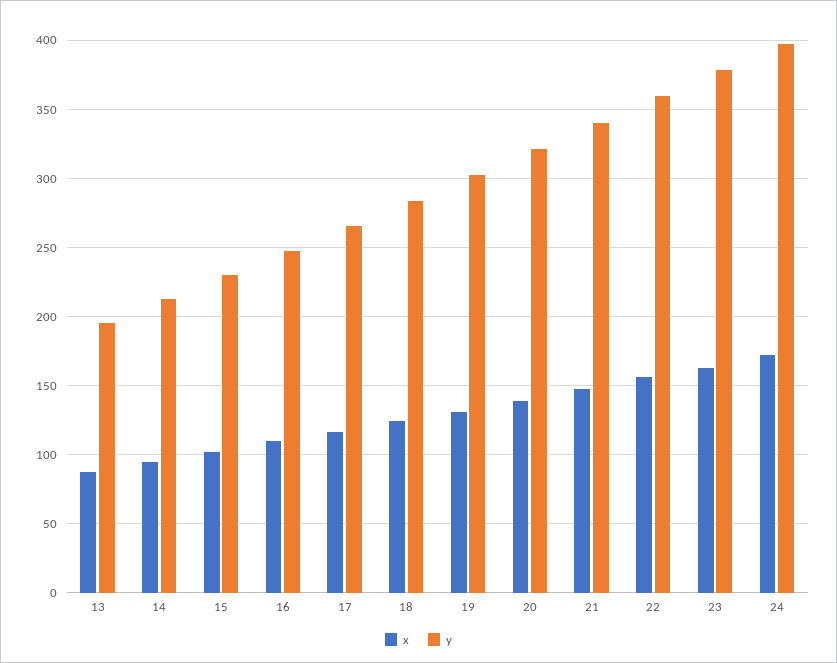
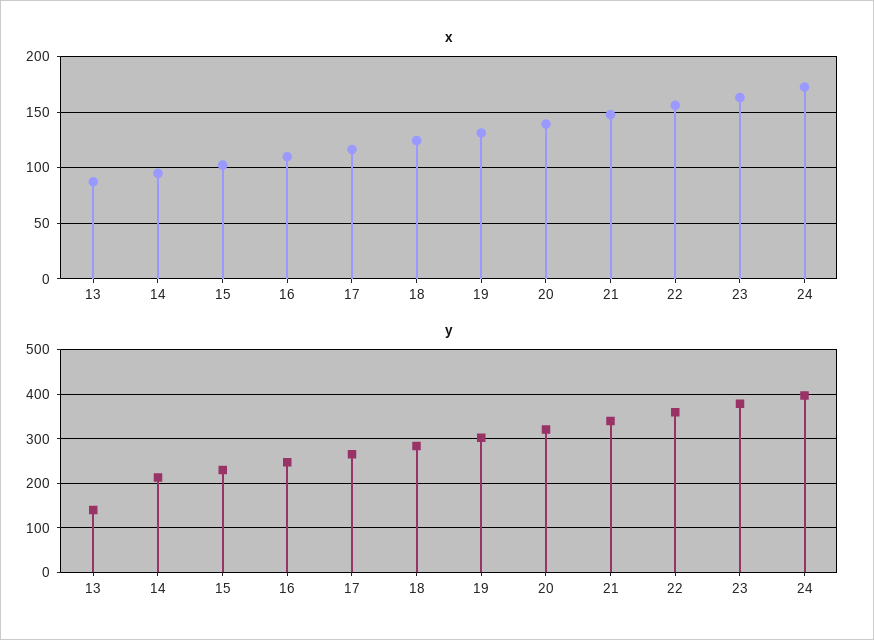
y, 13: 195 -> 140

